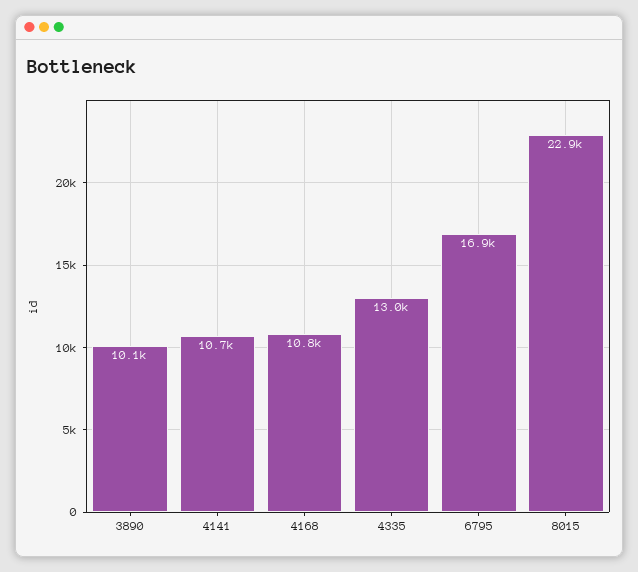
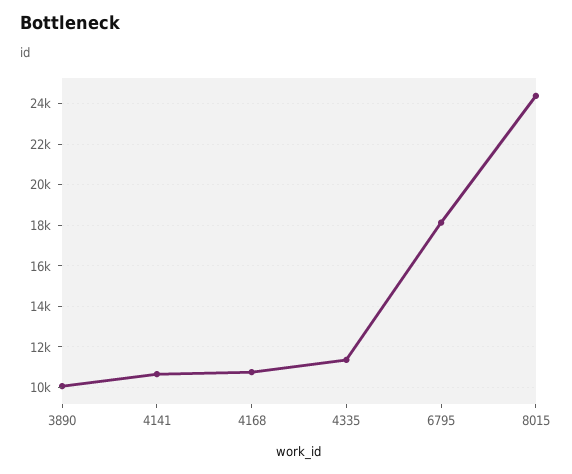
4335: 13000 -> 11500
6795: 16900 -> 18000
8015: 22900 -> 24500

